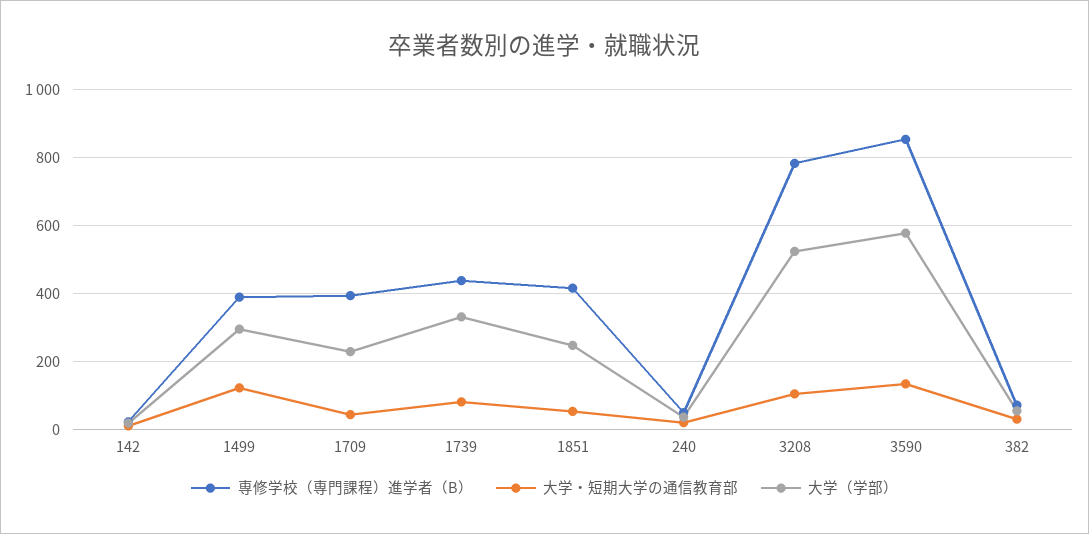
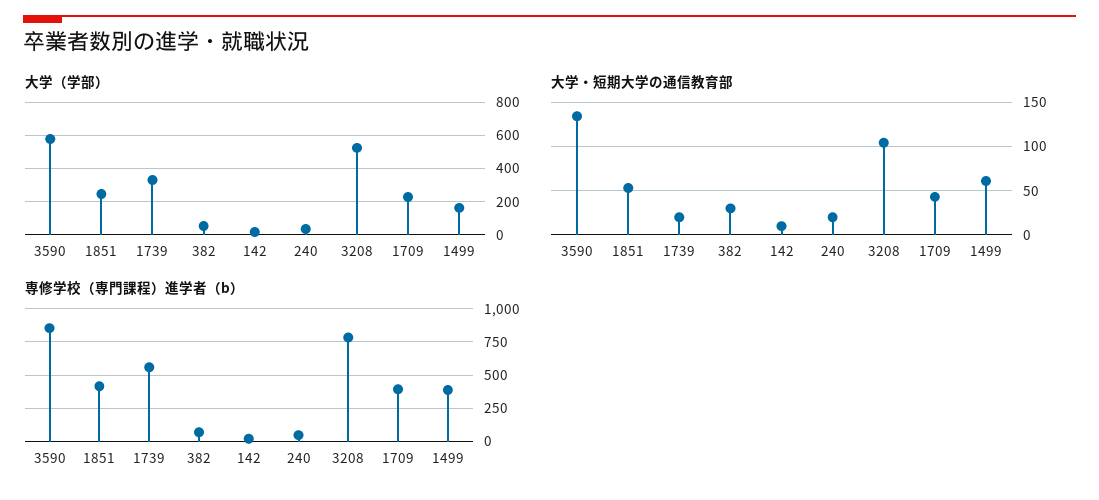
大学・短期大学の通信教育部, 1499: 120 -> 60
大学（学部）, 1499: 300 -> 150
専修学校（専門課程）進学者（B）, 1739: 440 -> 550
大学・短期大学の通信教育部, 1739: 80 -> 20

